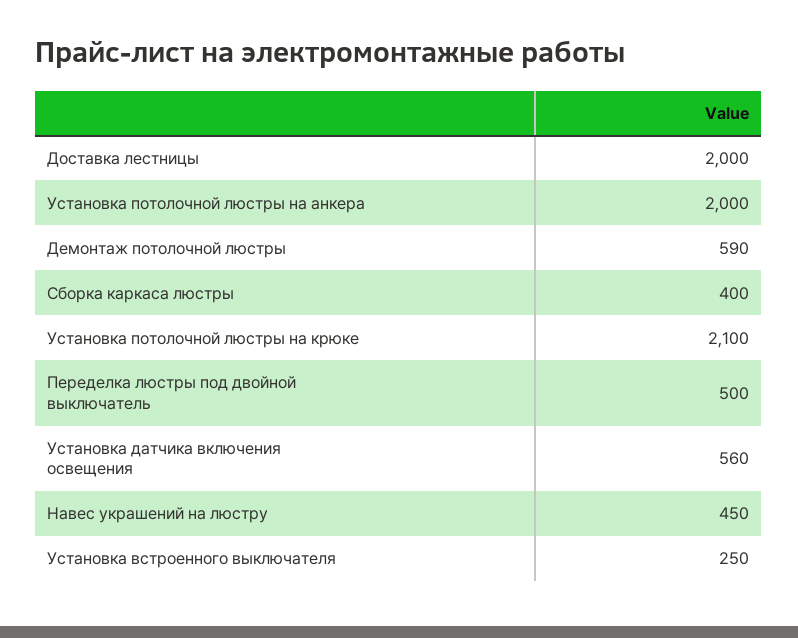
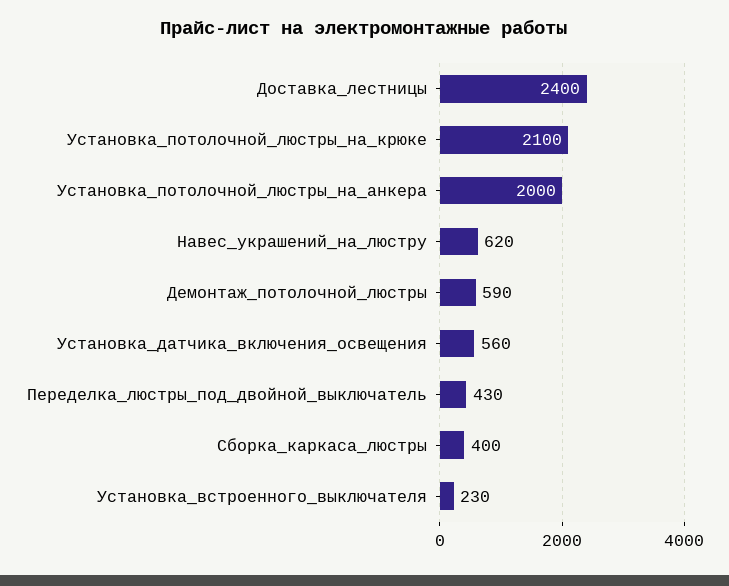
Доставка лестницы: 2000 -> 2400
Переделка люстры под двойной выключатель: 500 -> 430
Навес украшений на люстру: 450 -> 620
Установка встроенного выключателя: 250 -> 230

